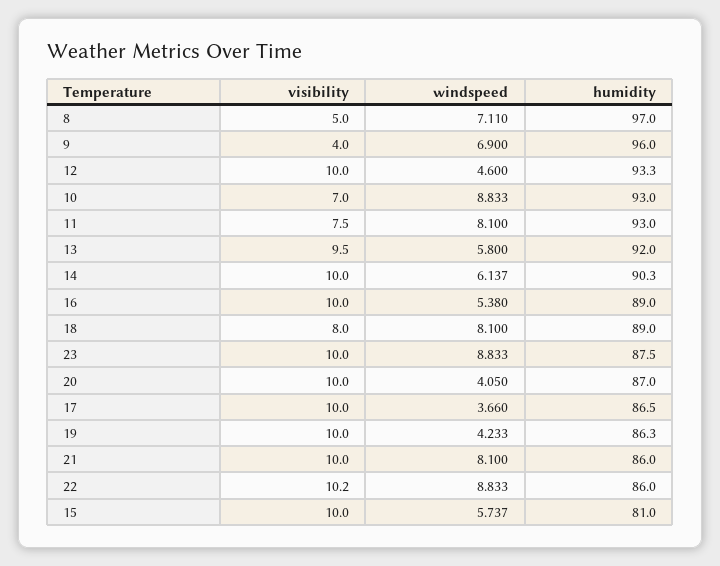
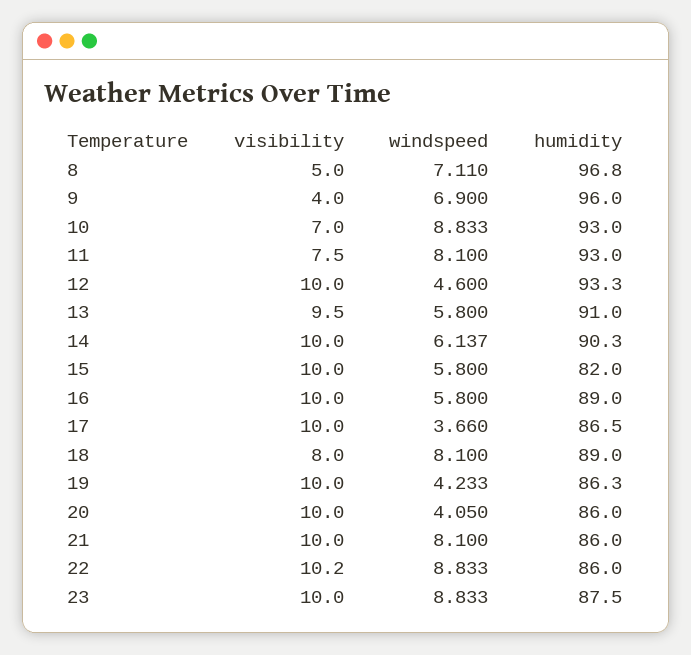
humidity, 8: 97 -> 96.8
humidity, 13: 92 -> 91
windspeed, 16: 5.38 -> 5.8
humidity, 20: 87 -> 86
windspeed, 15: 5.737 -> 5.8
humidity, 15: 81 -> 82

